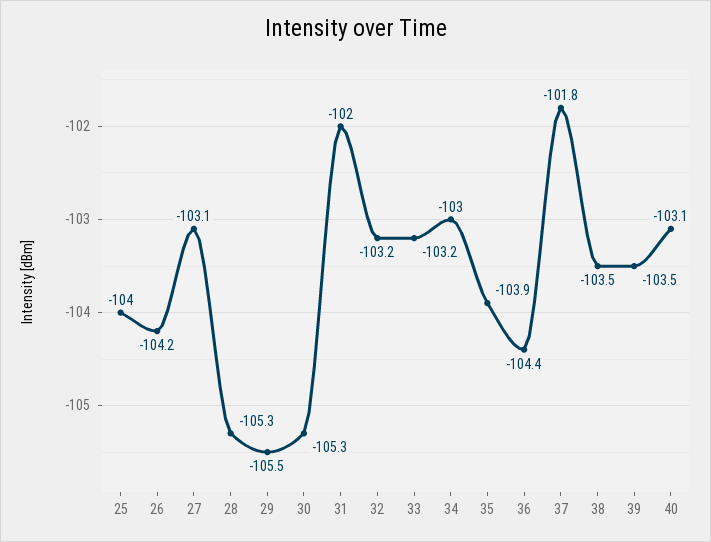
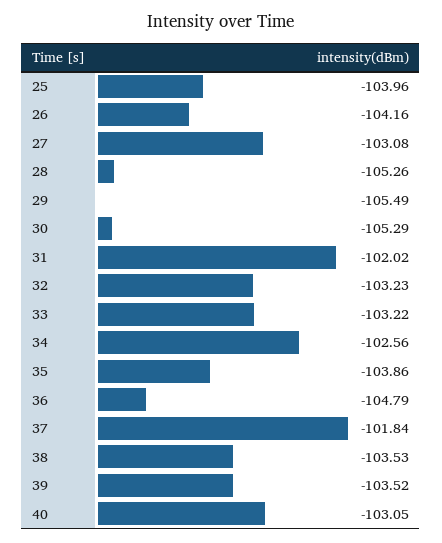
34: -103 -> -102.56
36: -104.4 -> -104.79

